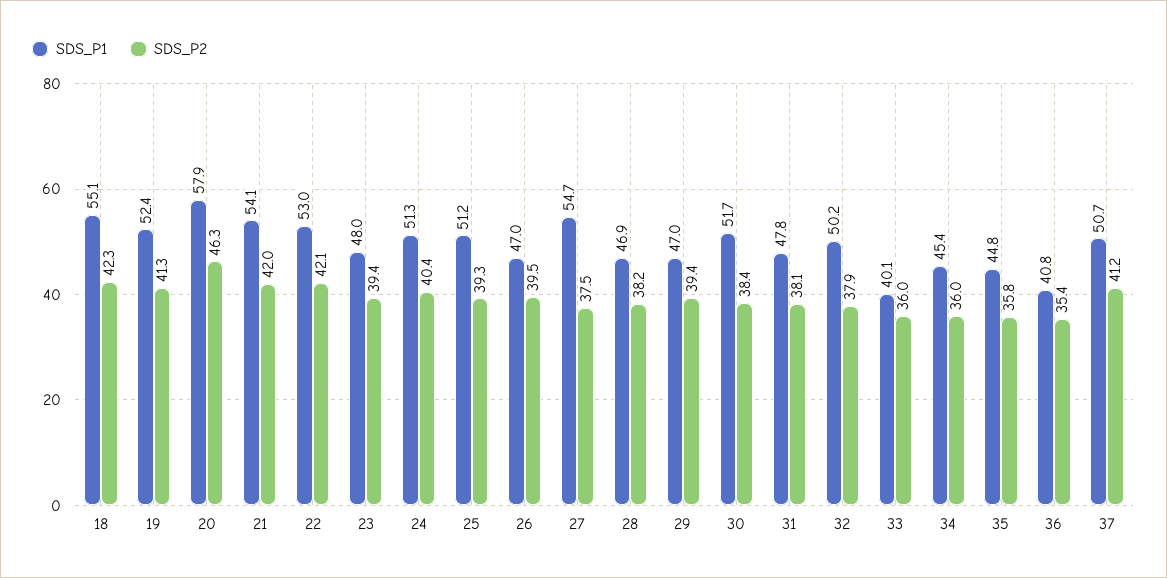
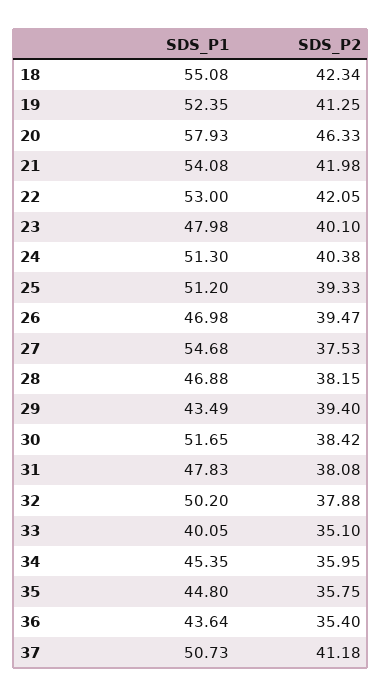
SDS_P2, 23: 39.4 -> 40.1
SDS_P1, 29: 47 -> 43.49
SDS_P2, 33: 36 -> 35.1
SDS_P1, 36: 40.8 -> 43.64

